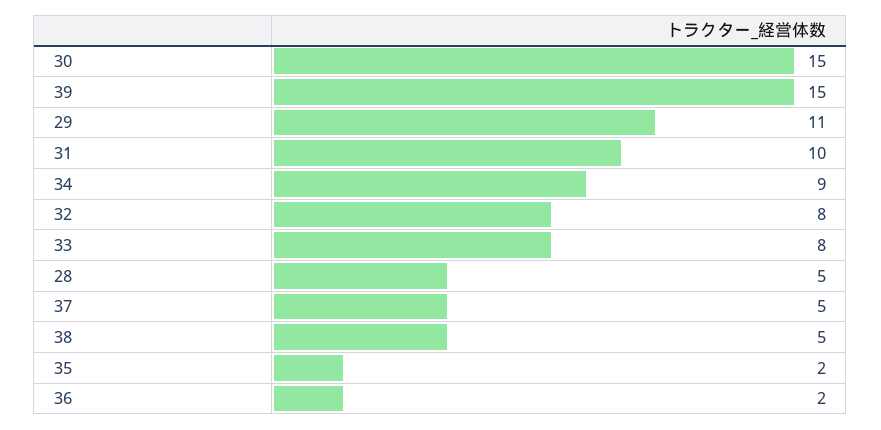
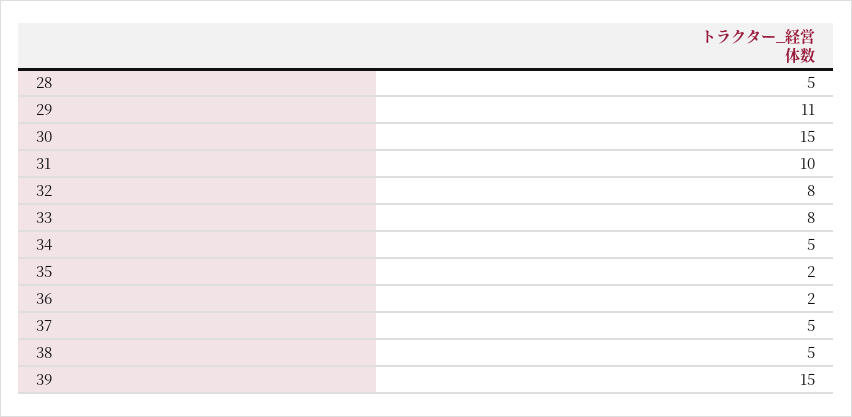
34: 9 -> 5

